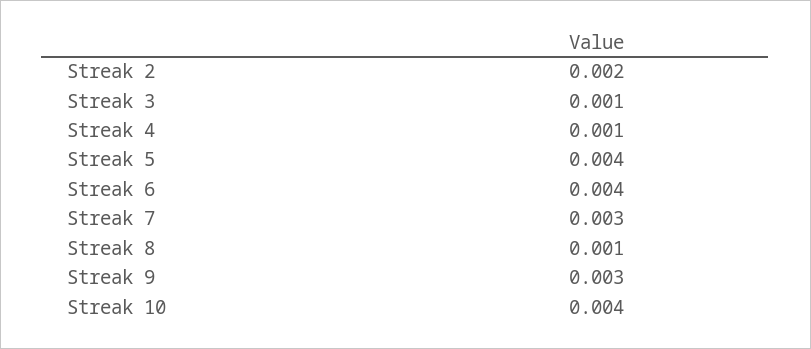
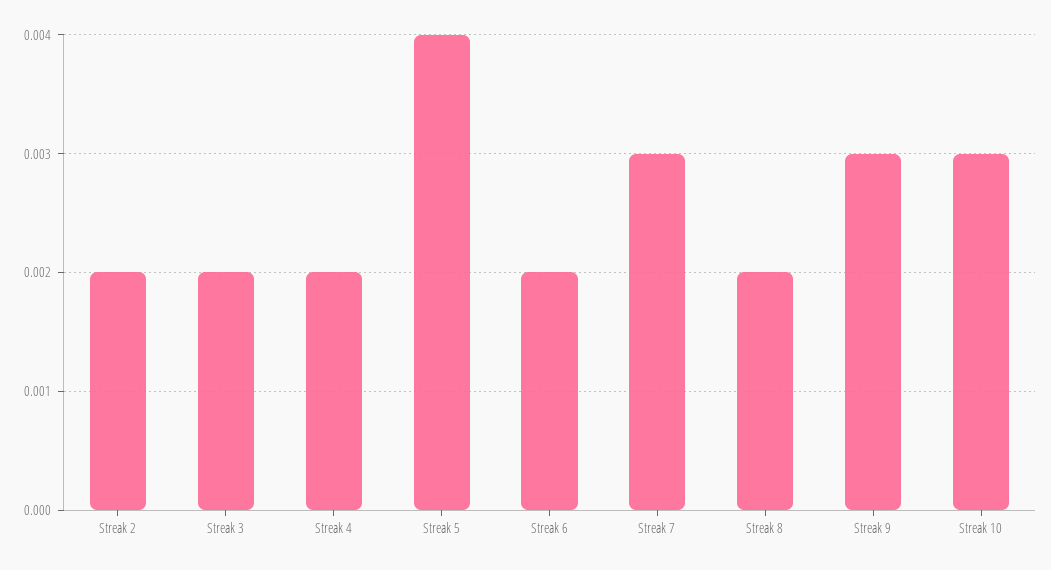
Streak 3: 0.001 -> 0.002
Streak 4: 0.001 -> 0.002
Streak 6: 0.004 -> 0.002
Streak 8: 0.001 -> 0.002
Streak 10: 0.004 -> 0.003

